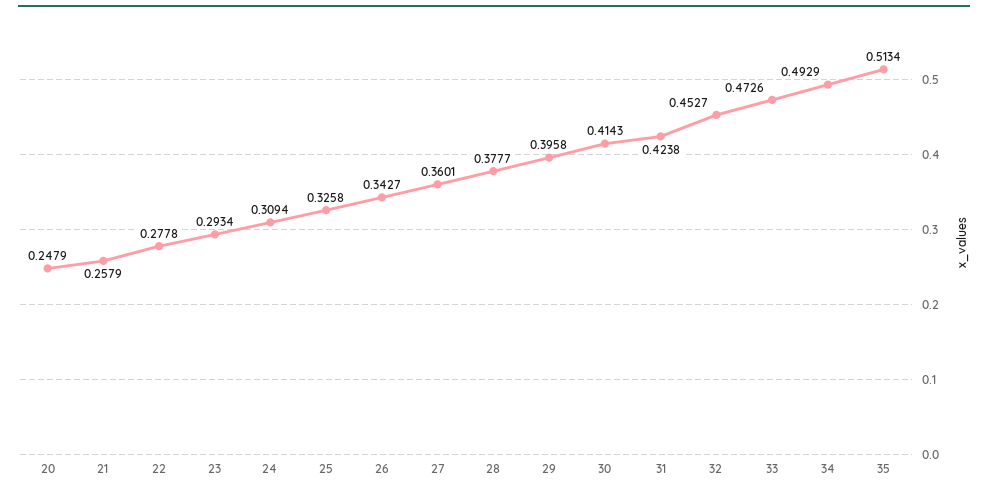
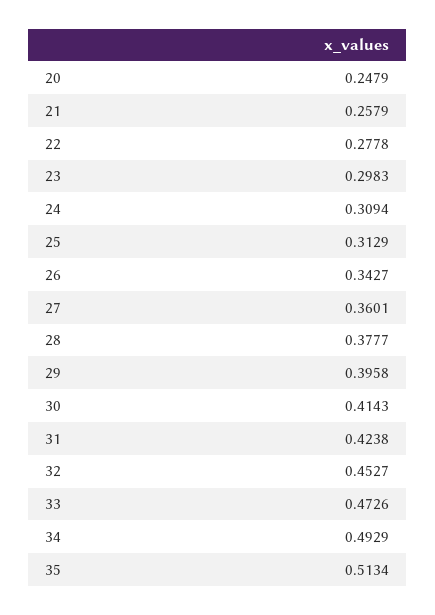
23: 0.2934 -> 0.2983
25: 0.3258 -> 0.3129

